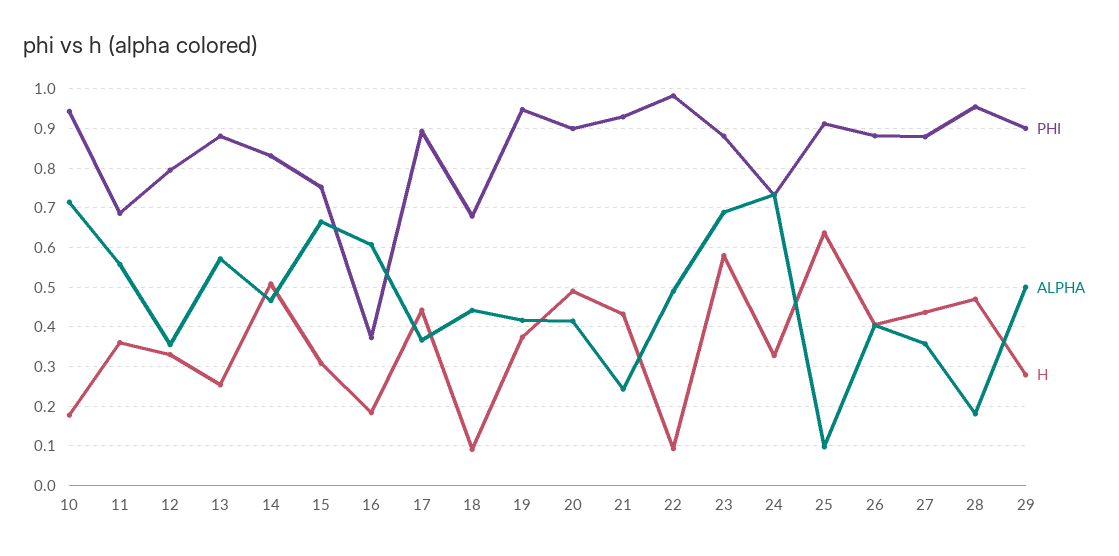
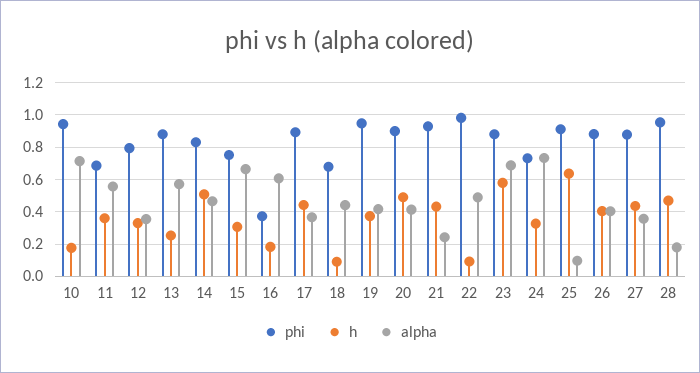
PHI, 29: 0.9 -> none
ALPHA, 29: 0.5 -> none
H, 29: 0.28 -> none

